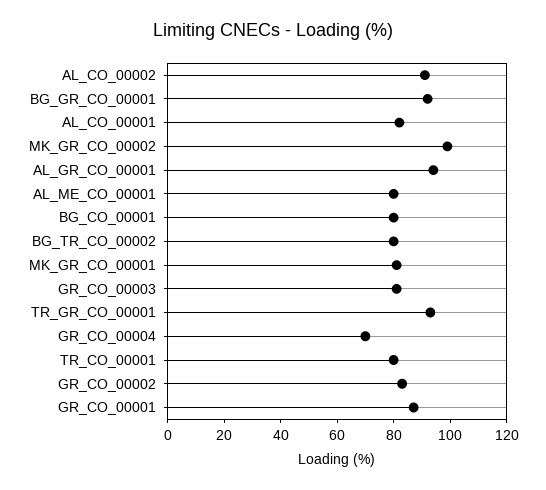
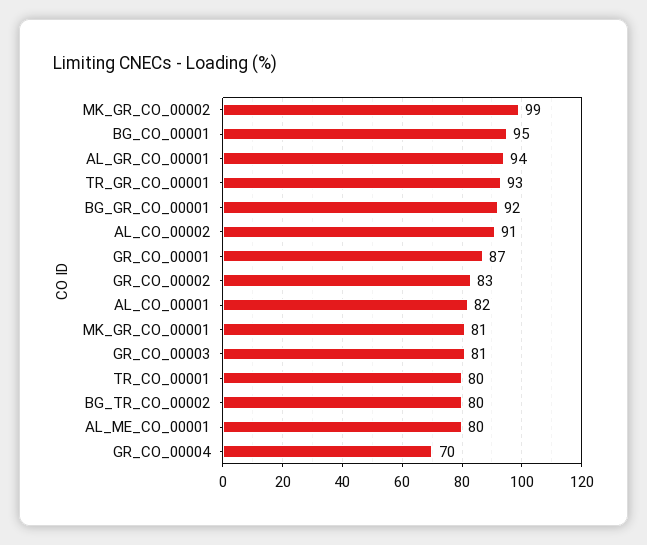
BG_CO_00001: 80 -> 95

